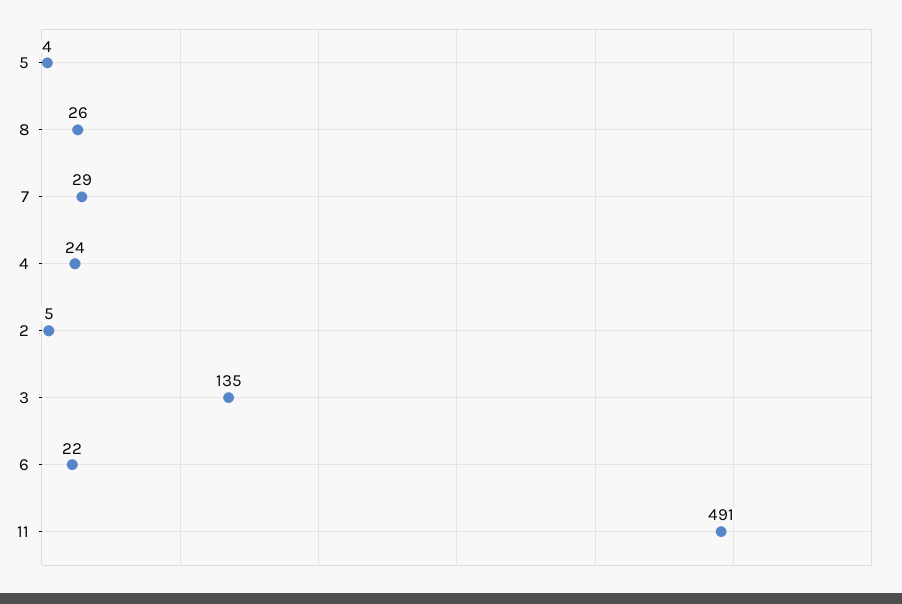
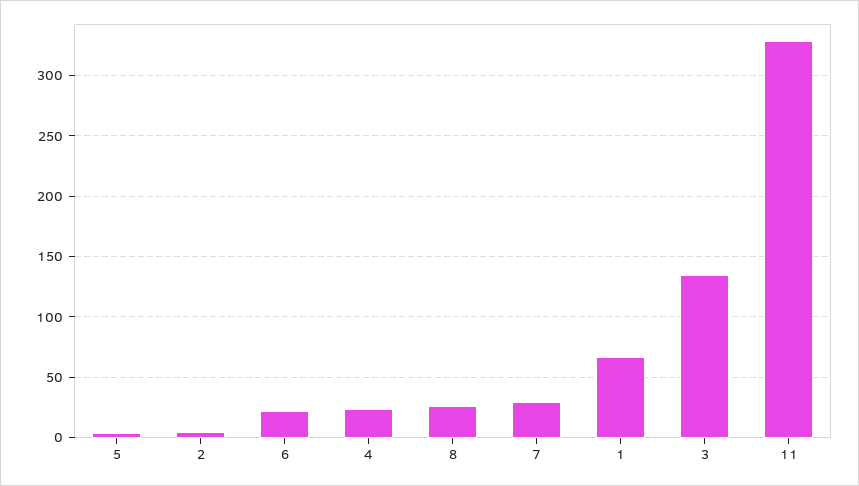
11: 491 -> 330
1: none -> 65

